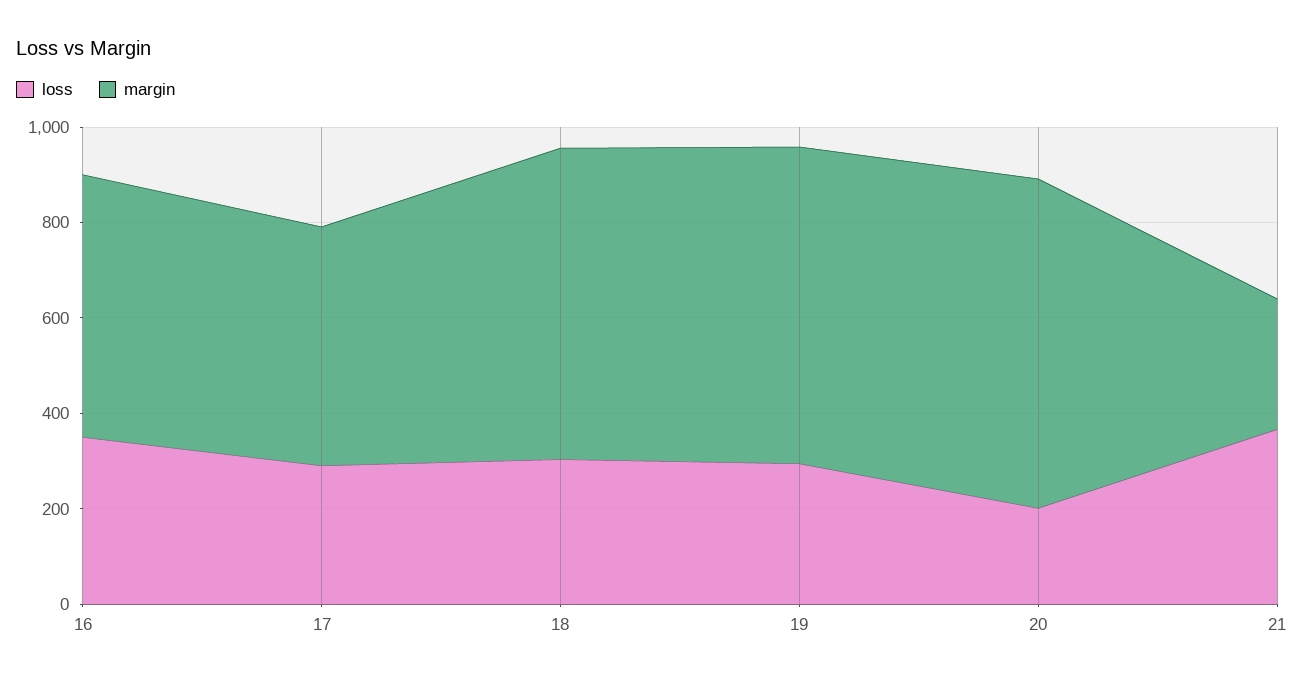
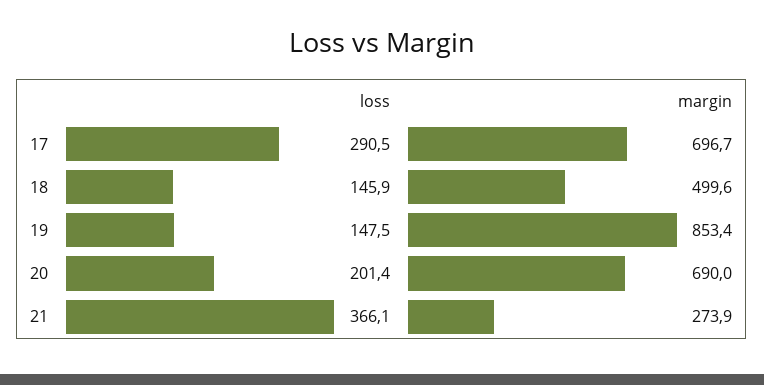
loss, 16: 350 -> none
margin, 16: 550 -> none
margin, 17: 500 -> 696.7
loss, 18: 300 -> 145.9
margin, 18: 650 -> 499.6
loss, 19: 300 -> 147.5
margin, 19: 650 -> 853.4

